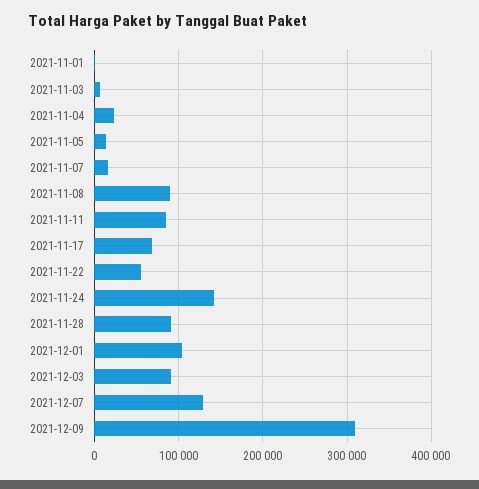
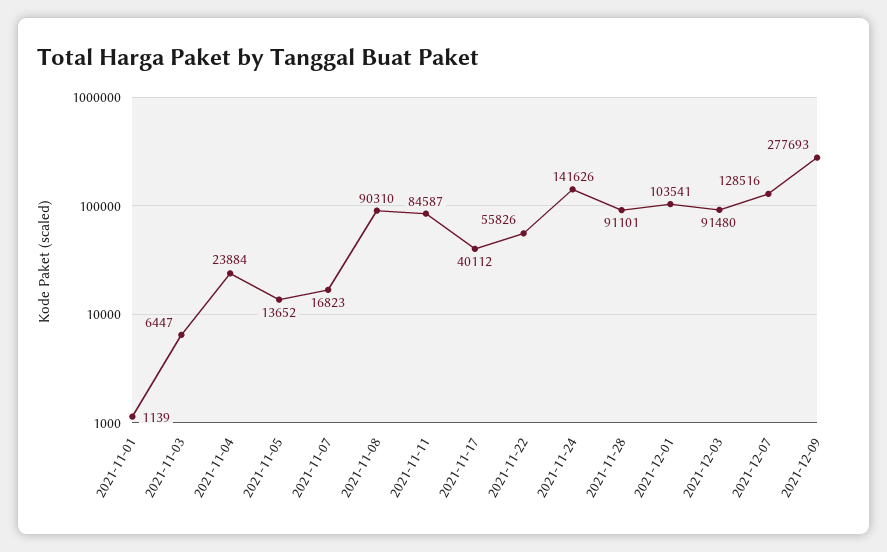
2021-11-17: 70000 -> 40112
2021-12-09: 310000 -> 277693

